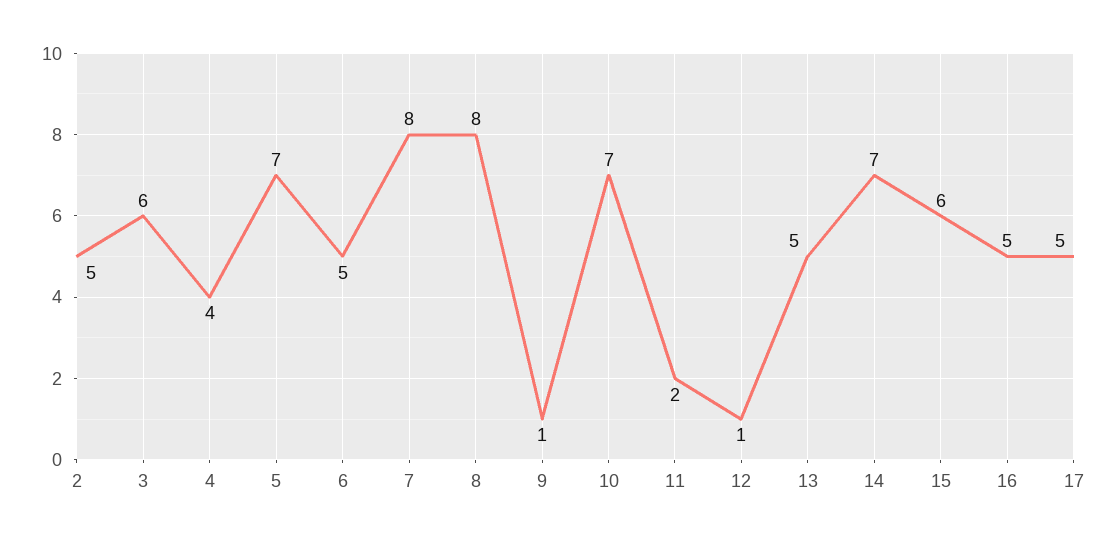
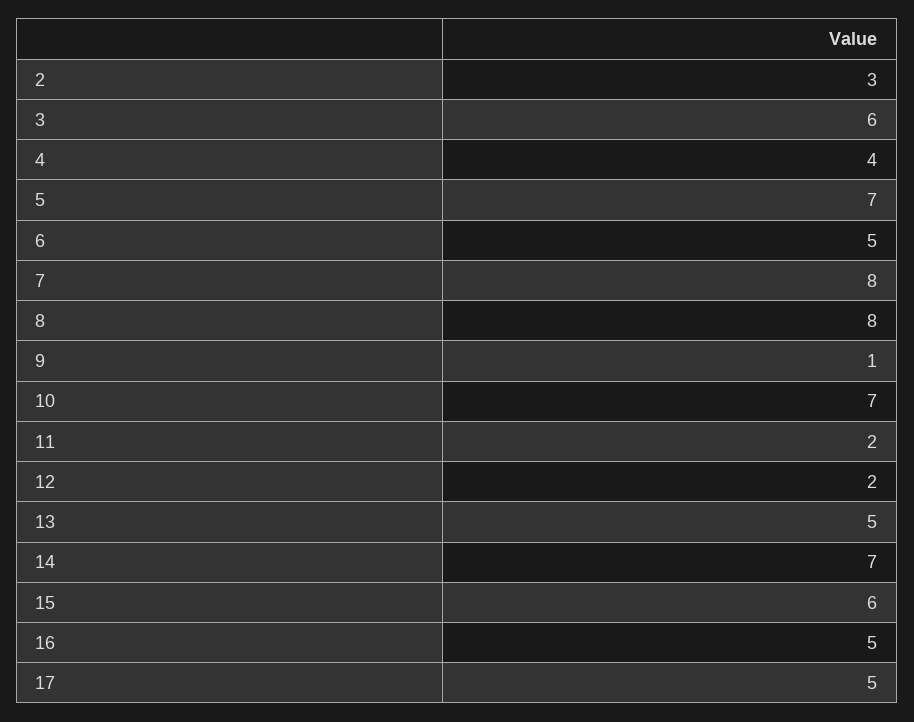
2: 5 -> 3
12: 1 -> 2

